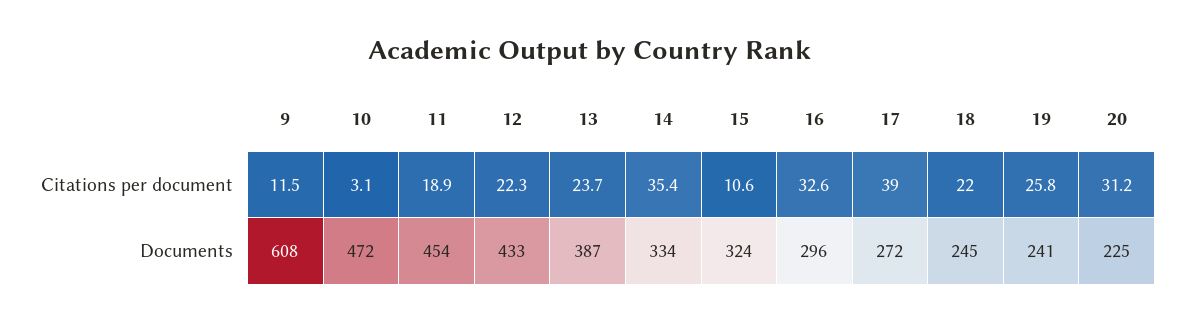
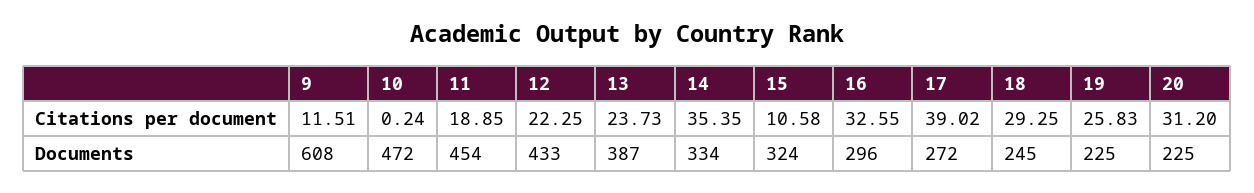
10, Citations per document: 3.1 -> 0.24
18, Citations per document: 22 -> 29.25
19, Documents: 241 -> 225

